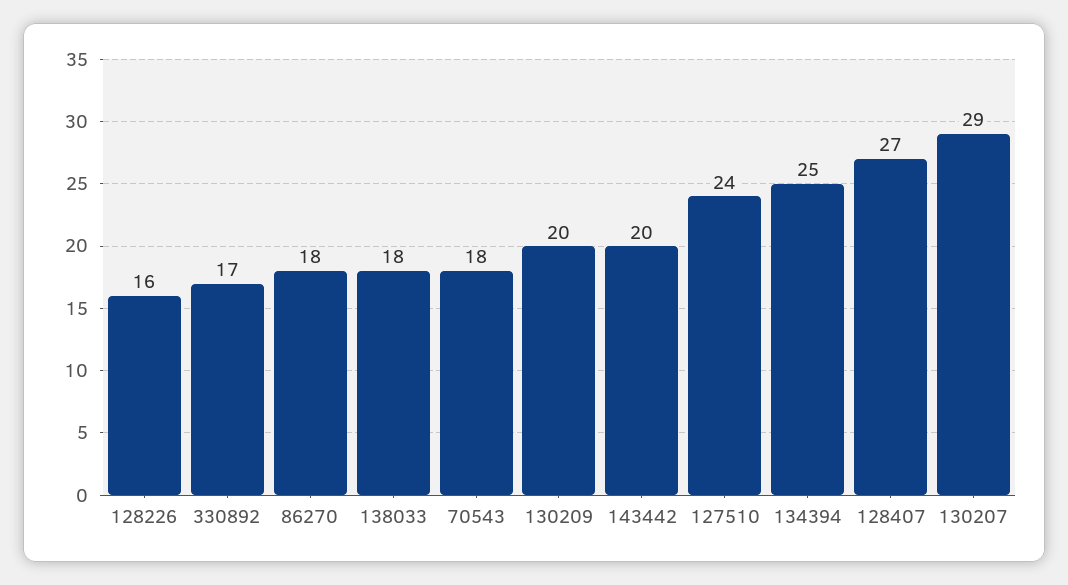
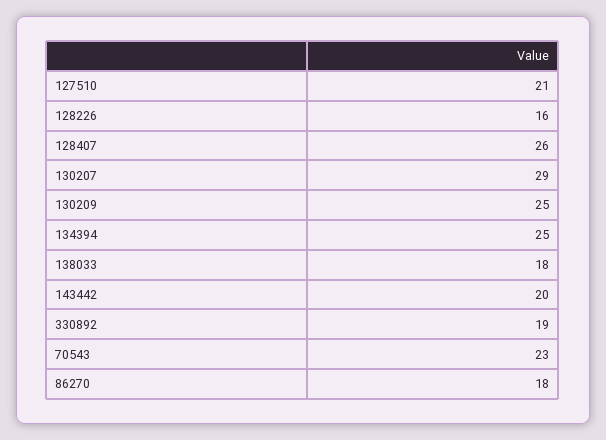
330892: 17 -> 19
70543: 18 -> 23
130209: 20 -> 25
127510: 24 -> 21
128407: 27 -> 26

